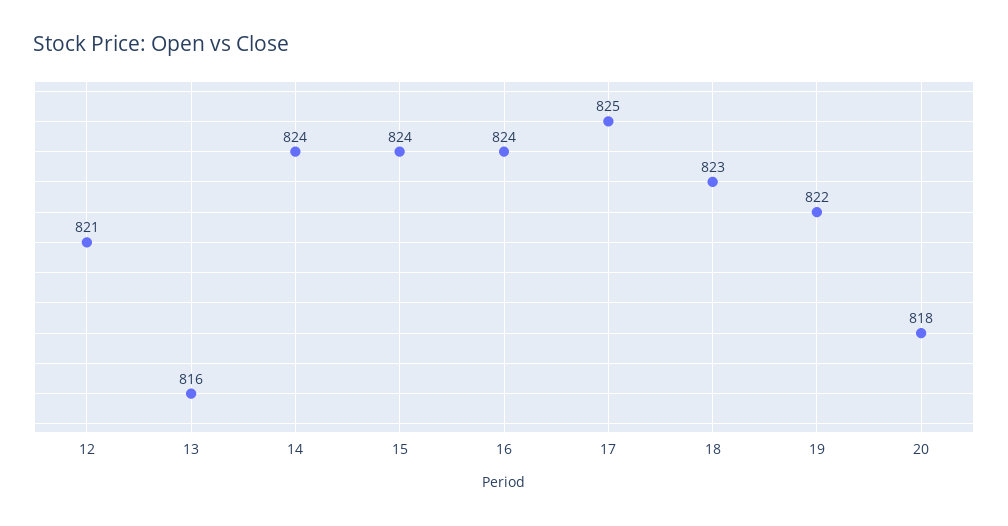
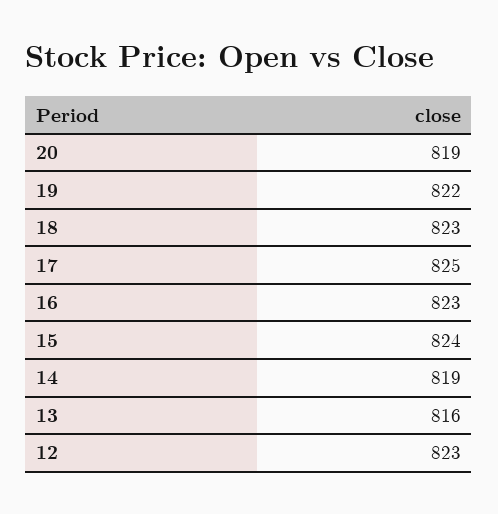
12: 821 -> 823
14: 824 -> 819
16: 824 -> 823
20: 818 -> 819

